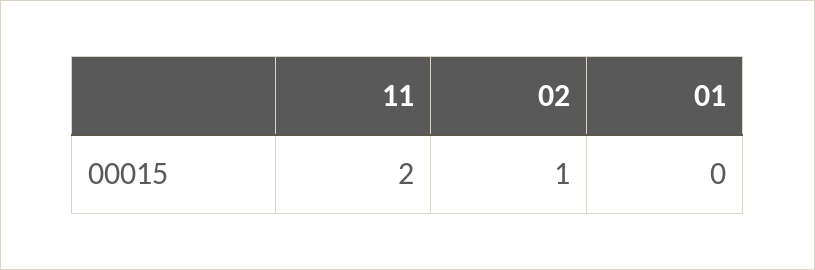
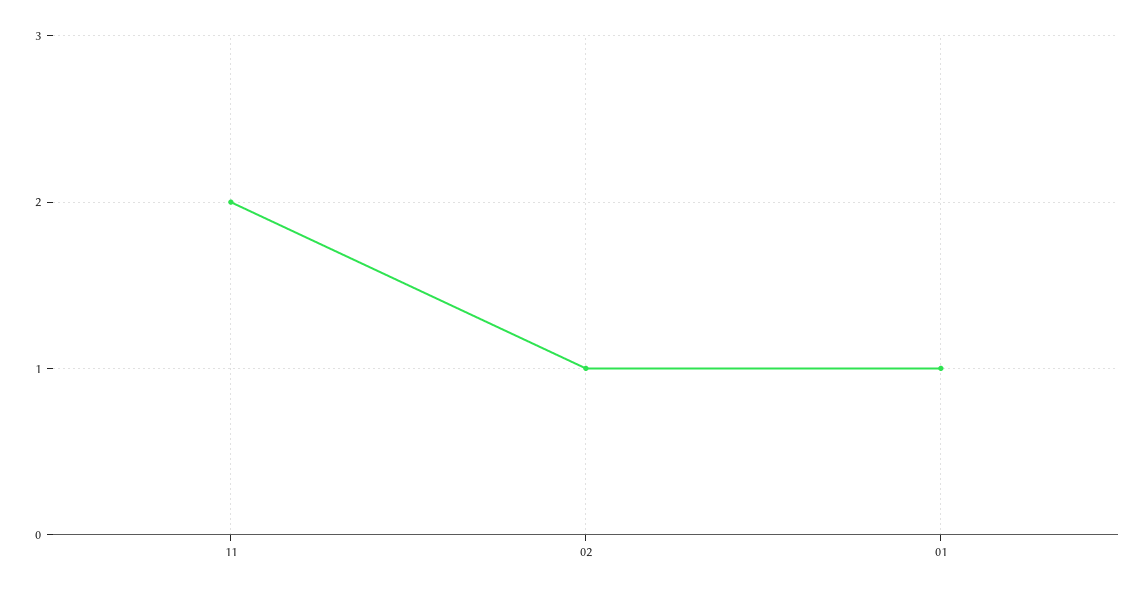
01: 0 -> 1

